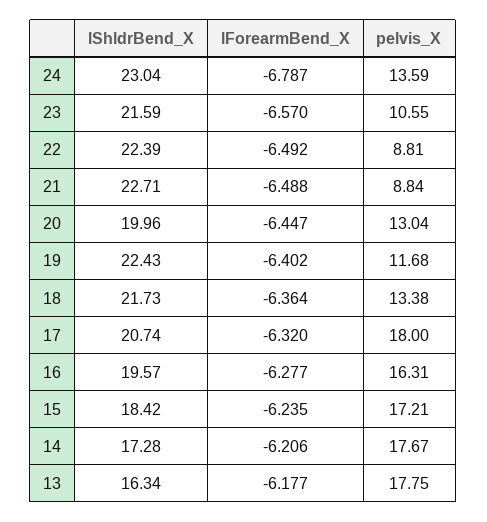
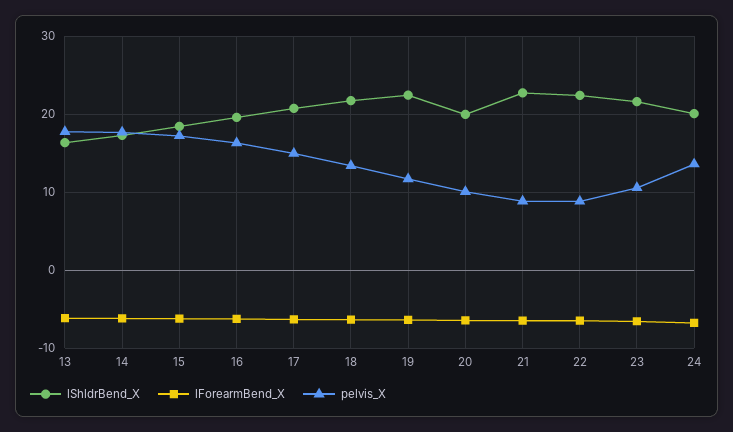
lShldrBend_X, 24: 23.04 -> 20
pelvis_X, 20: 13.04 -> 10
pelvis_X, 17: 18 -> 15

